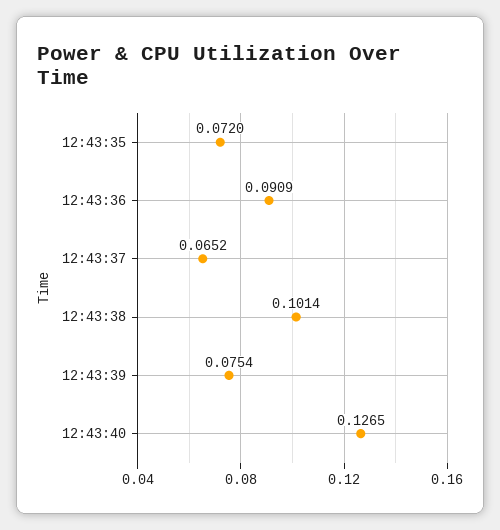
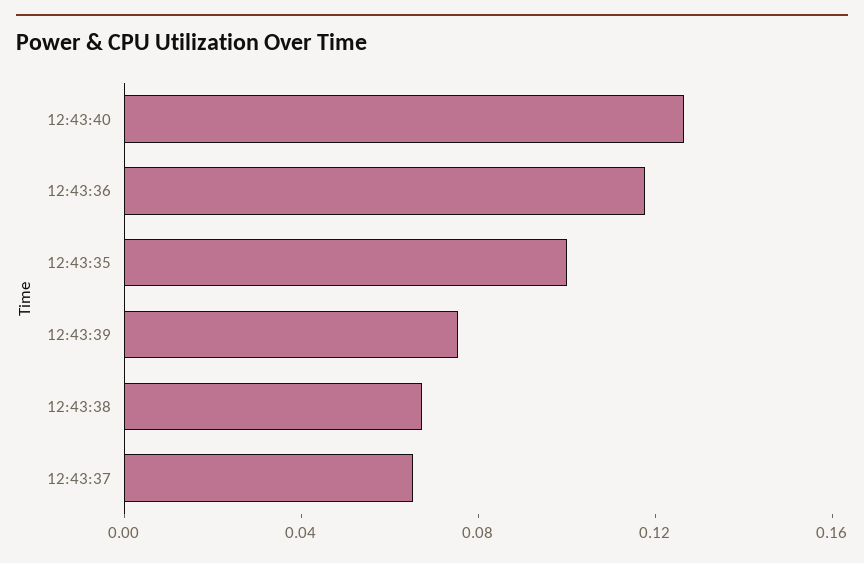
12:43:35: 0.072 -> 0.1
12:43:36: 0.0909 -> 0.12
12:43:38: 0.1014 -> 0.07

